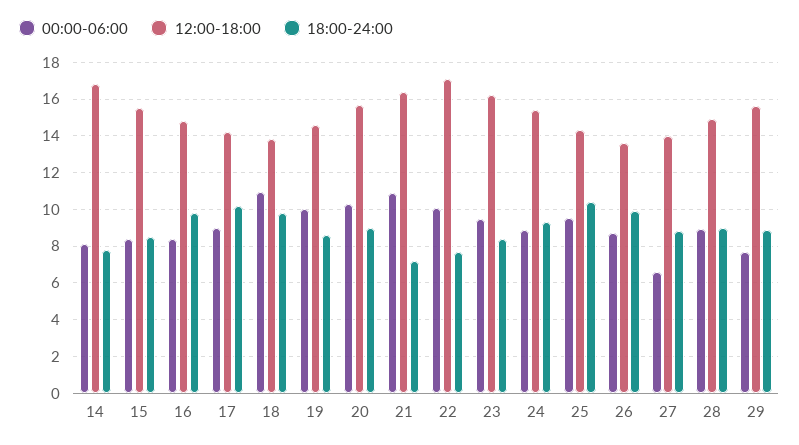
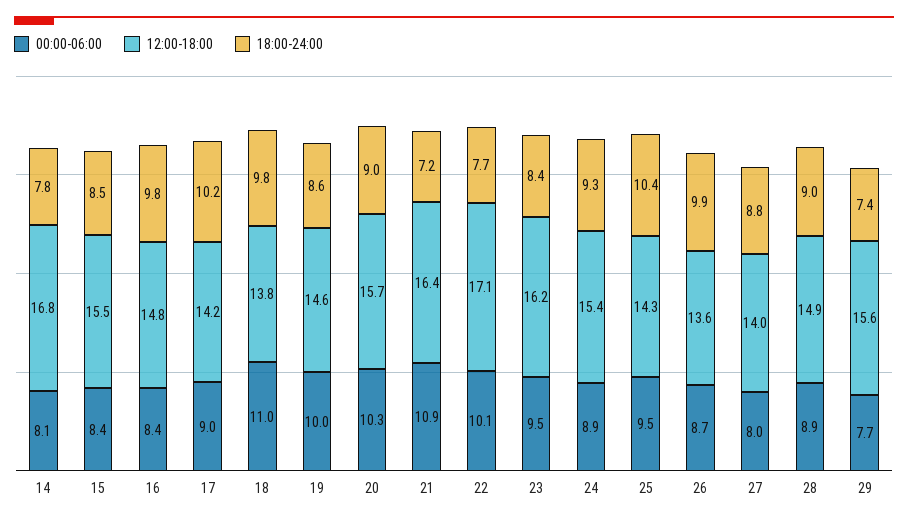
00:00-06:00, 27: 6.5 -> 8
18:00-24:00, 29: 9 -> 7.4

